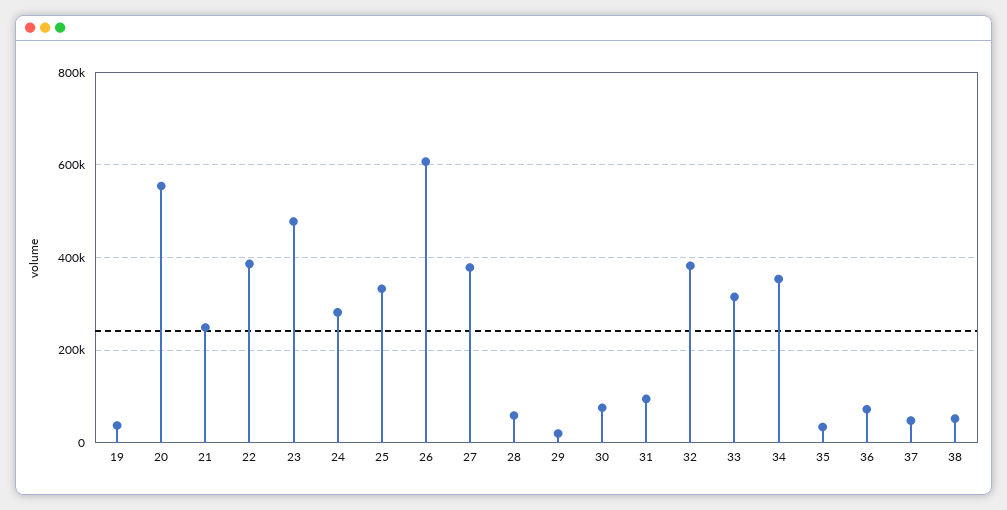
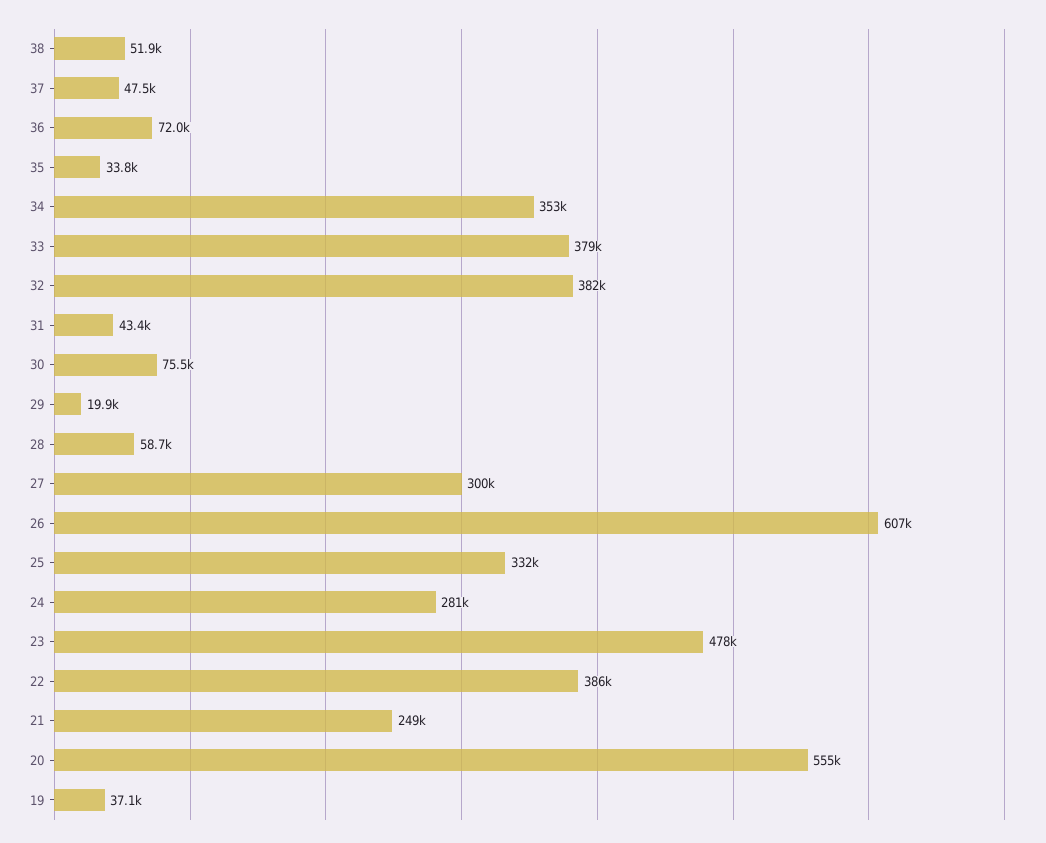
27: 380000 -> 300000
31: 100000 -> 43400
33: 320000 -> 379000

